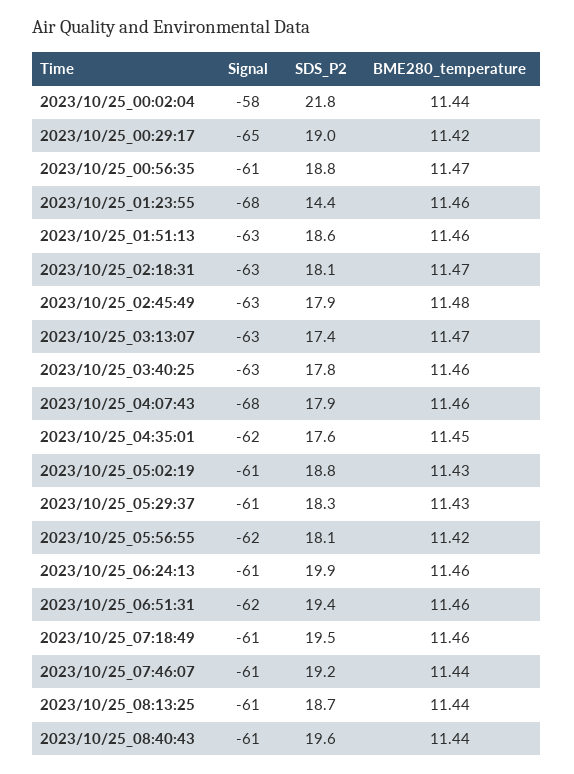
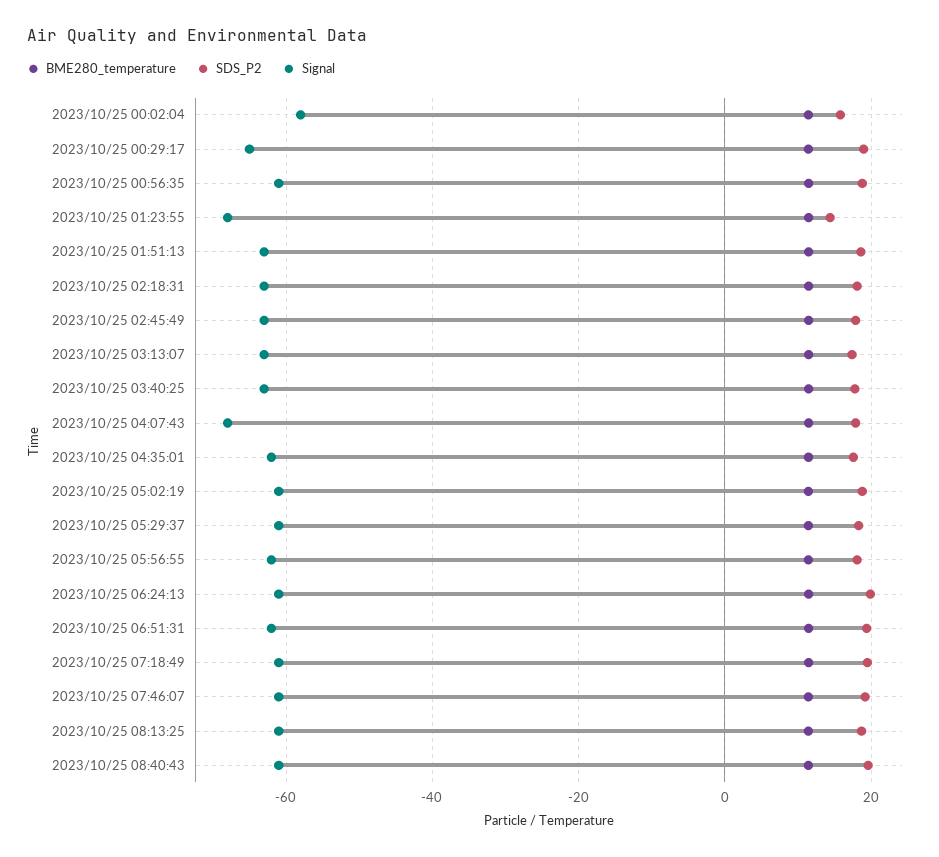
SDS_P2, 2023/10/25_00:02:04: 21.8 -> 16

